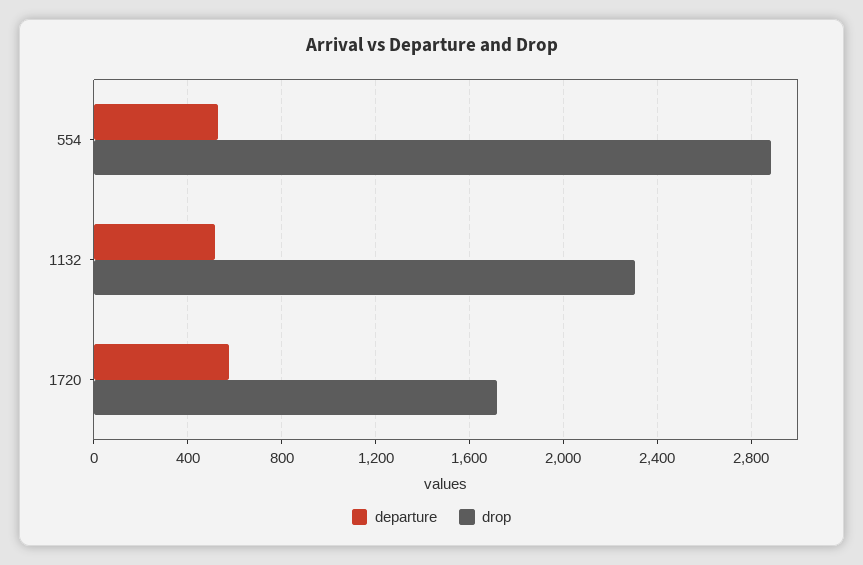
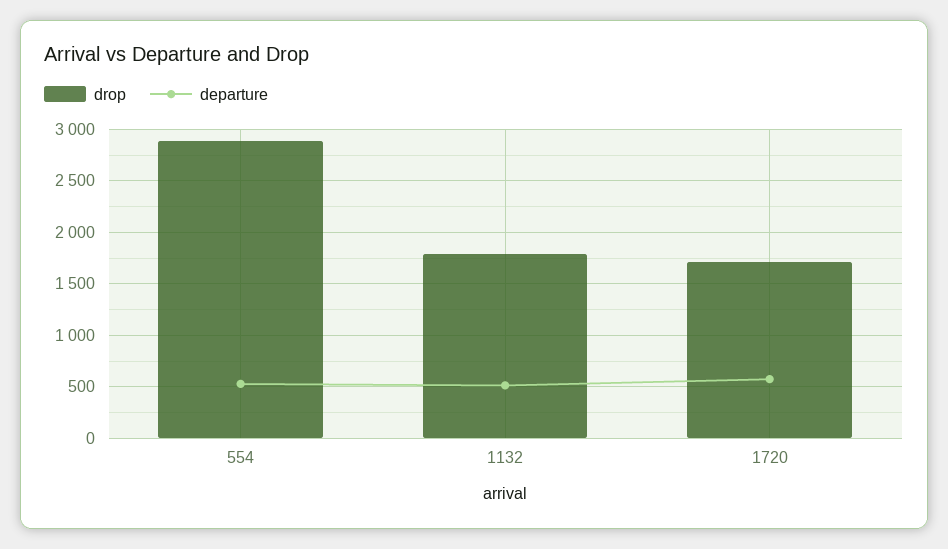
drop, 1132: 2300 -> 1800

